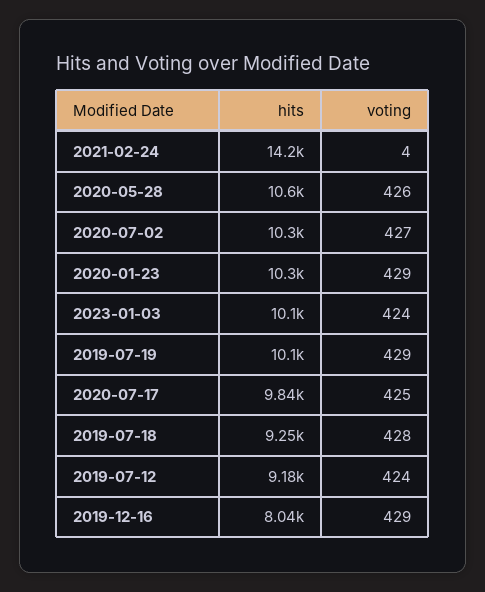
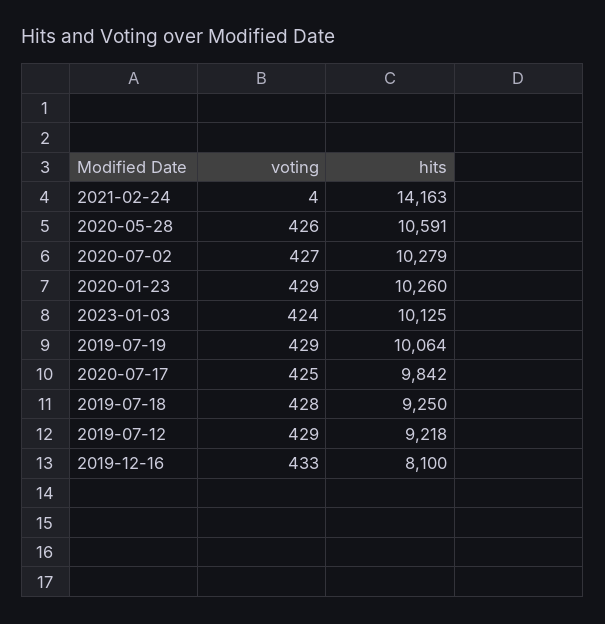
hits, 2019-07-12: 9180 -> 9218
voting, 2019-07-12: 424 -> 429
hits, 2019-12-16: 8040 -> 8100
voting, 2019-12-16: 429 -> 433

